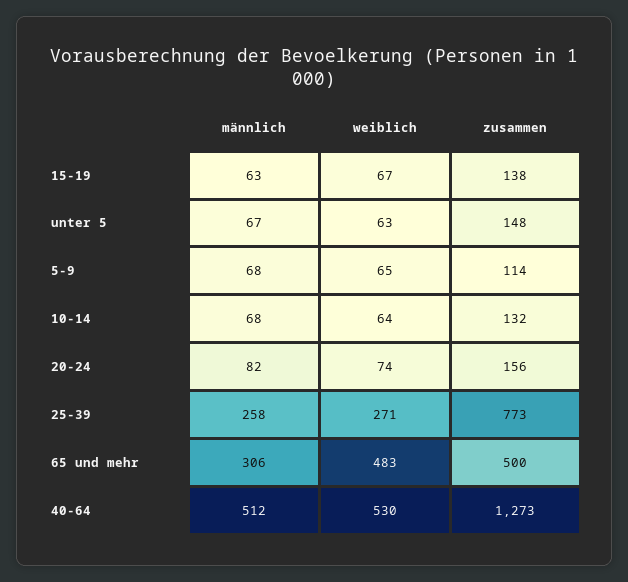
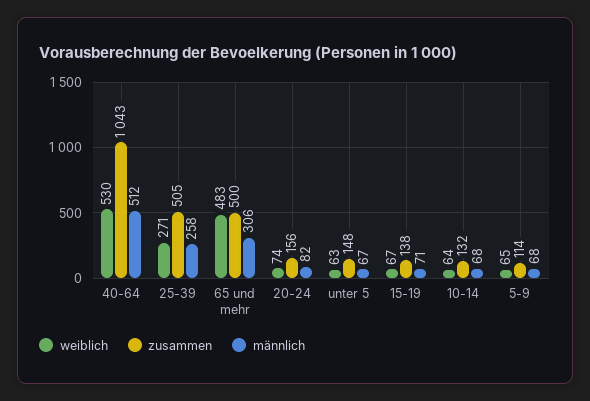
männlich, 15-19: 63 -> 71
zusammen, 25-39: 773 -> 505
zusammen, 40-64: 1273 -> 1043

